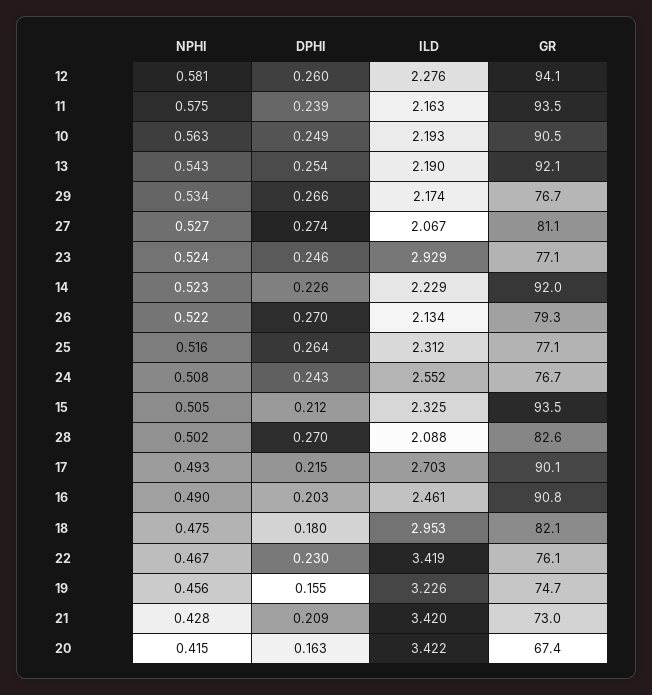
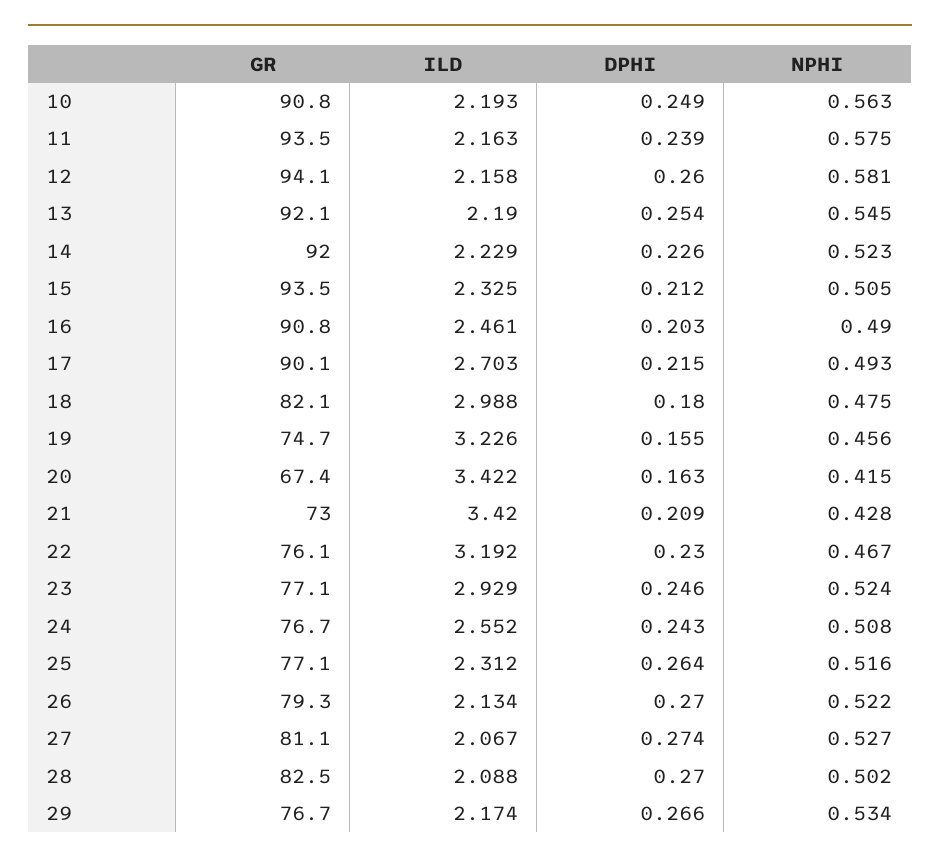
ILD, 12: 2.276 -> 2.158
GR, 10: 90.5 -> 90.8
NPHI, 13: 0.543 -> 0.545
GR, 28: 82.6 -> 82.5
ILD, 18: 2.953 -> 2.988
ILD, 22: 3.419 -> 3.192

